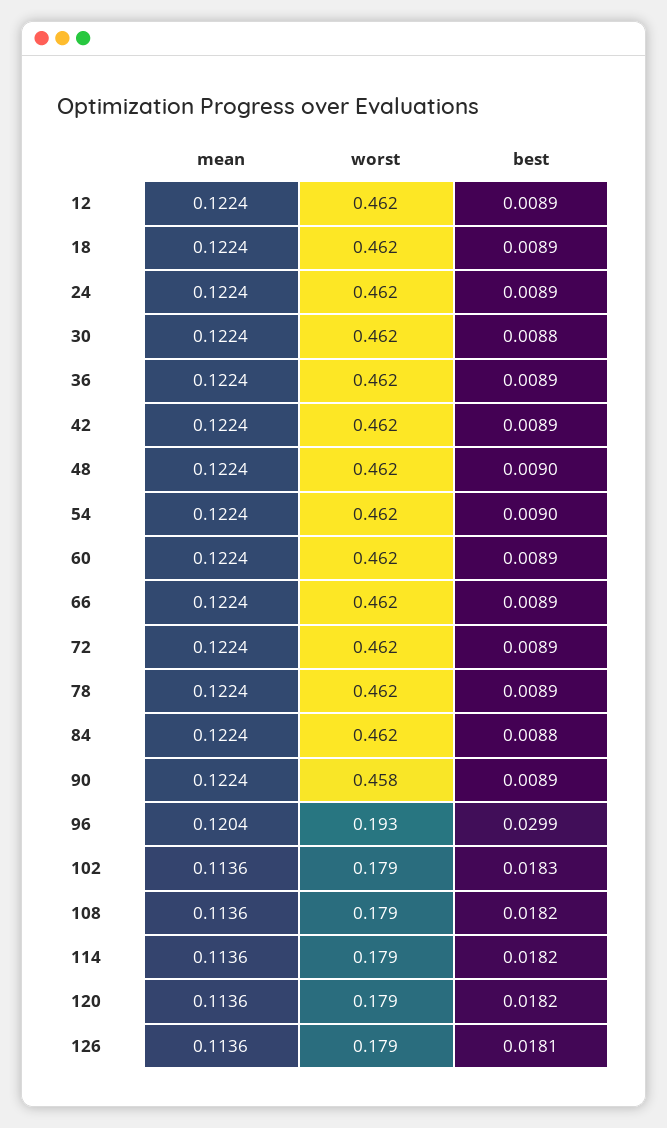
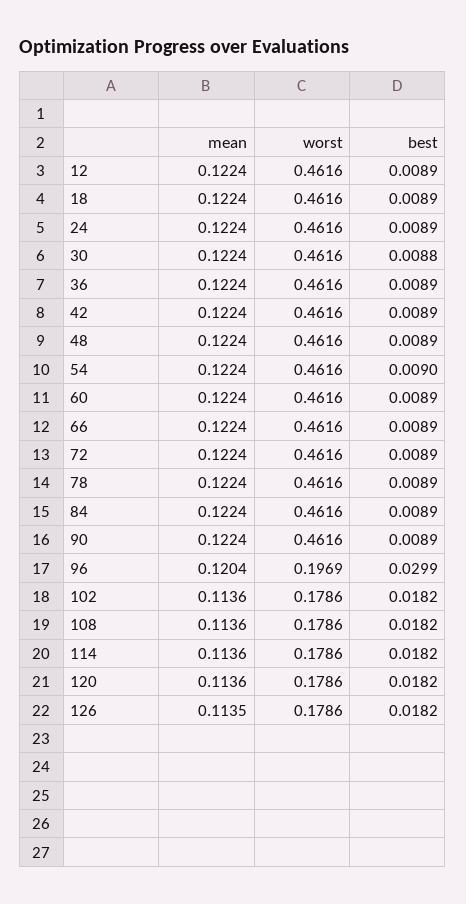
best, 48: 0.009 -> 0.0089
best, 84: 0.0088 -> 0.0089
worst, 90: 0.458 -> 0.4616
worst, 96: 0.193 -> 0.1969
best, 102: 0.0183 -> 0.0182
mean, 126: 0.1136 -> 0.1135
best, 126: 0.0181 -> 0.0182

